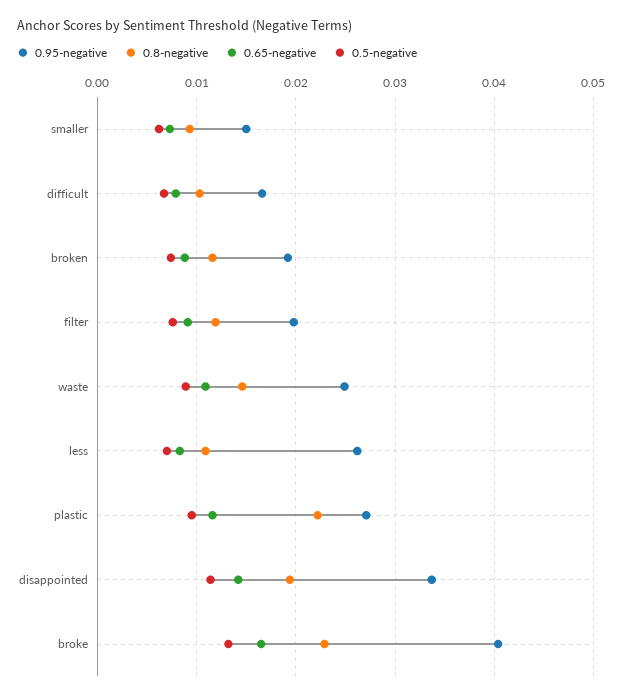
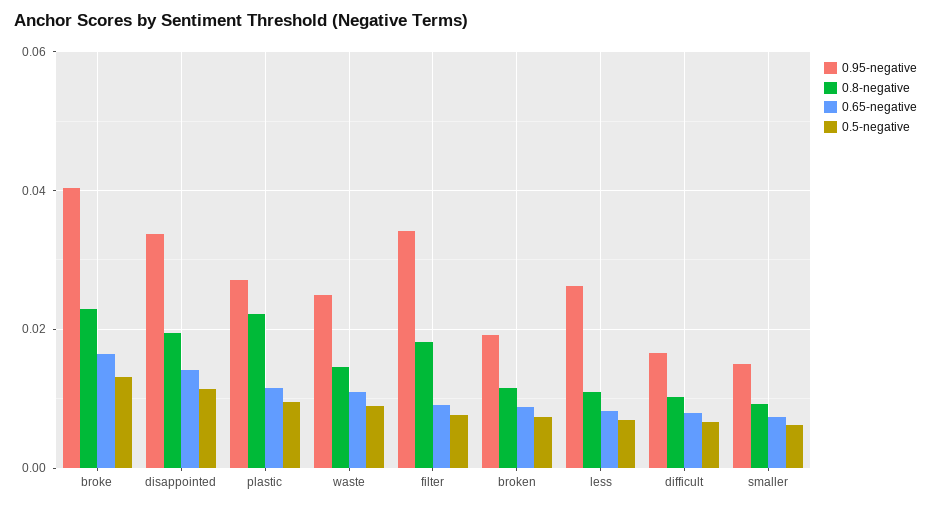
0.95-negative, filter: 0.02 -> 0.034
0.8-negative, filter: 0.012 -> 0.018

